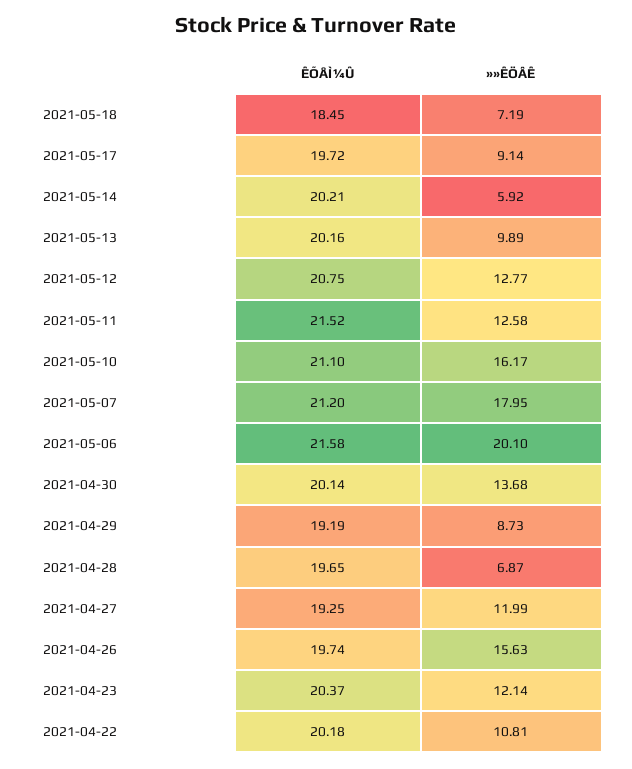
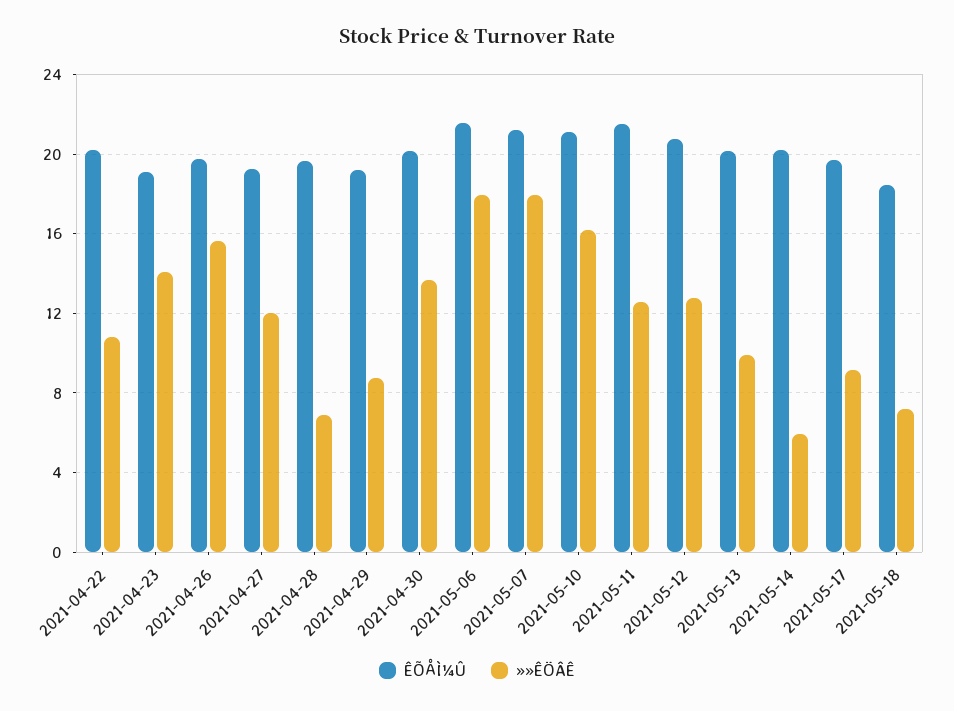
»»ÊÖÂÊ, 2021-05-06: 20.1 -> 18
ÊÕÅÌ¼Û, 2021-04-23: 20.37 -> 19
»»ÊÖÂÊ, 2021-04-23: 12.14 -> 14

